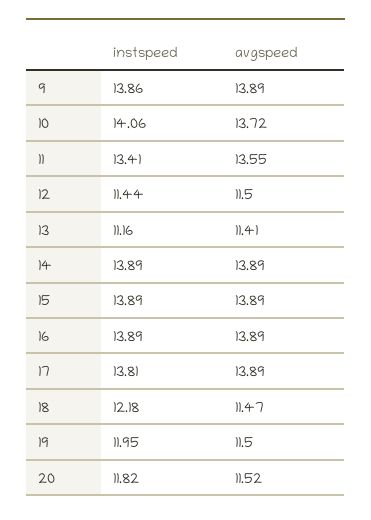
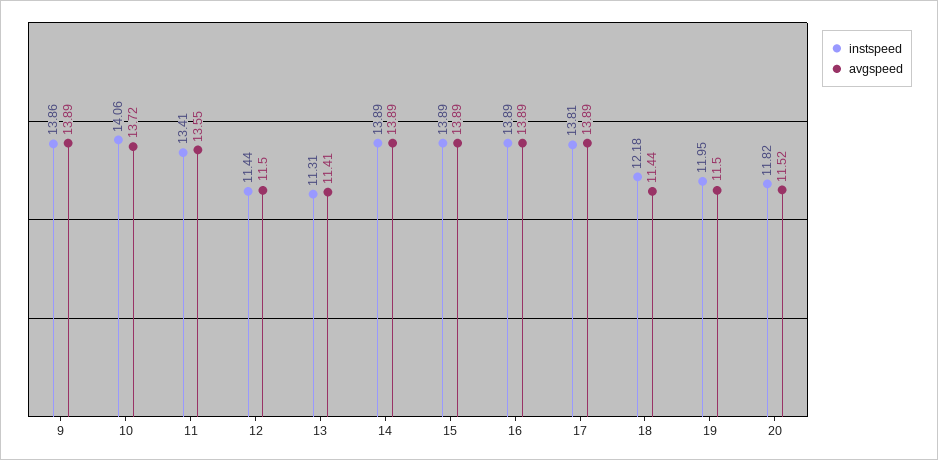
instspeed, 13: 11.16 -> 11.31
avgspeed, 18: 11.47 -> 11.44

